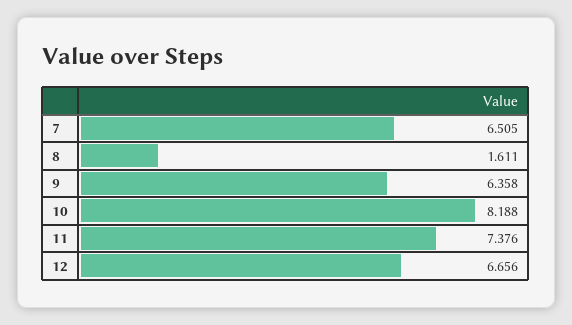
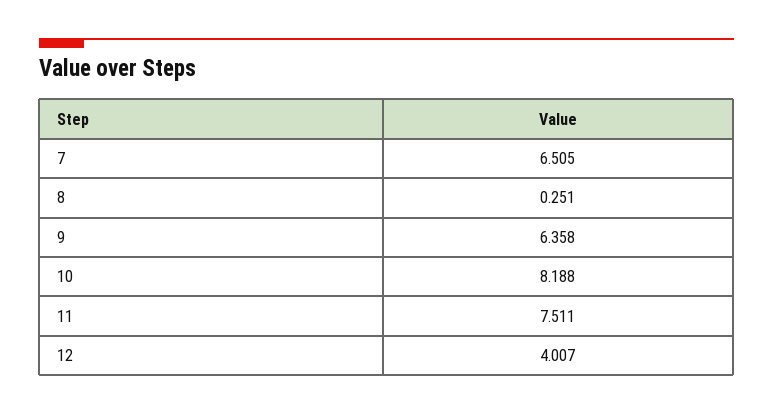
8: 1.611 -> 0.251
11: 7.376 -> 7.511
12: 6.656 -> 4.007

